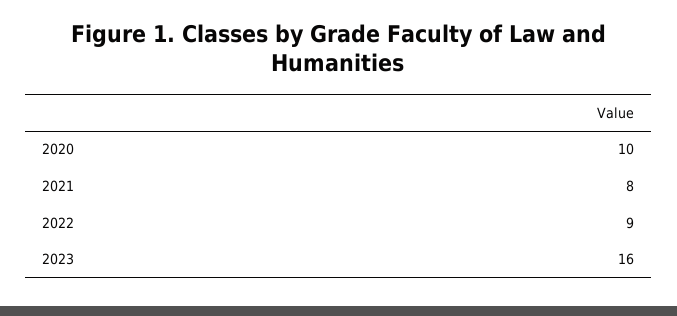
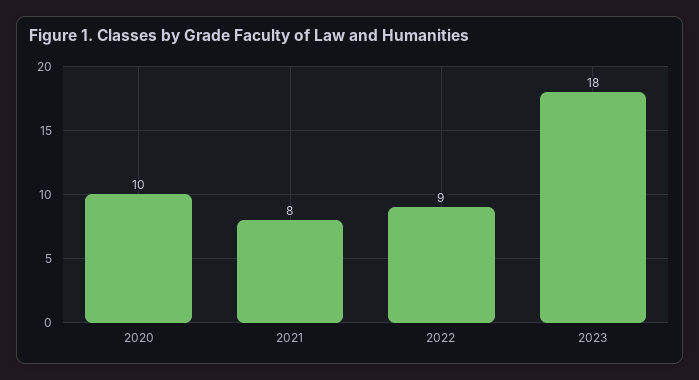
2023: 16 -> 18

